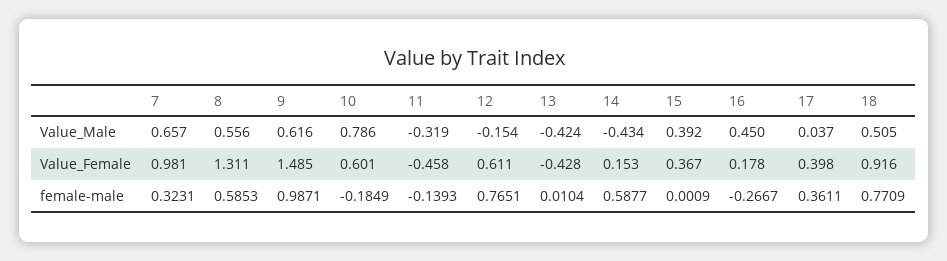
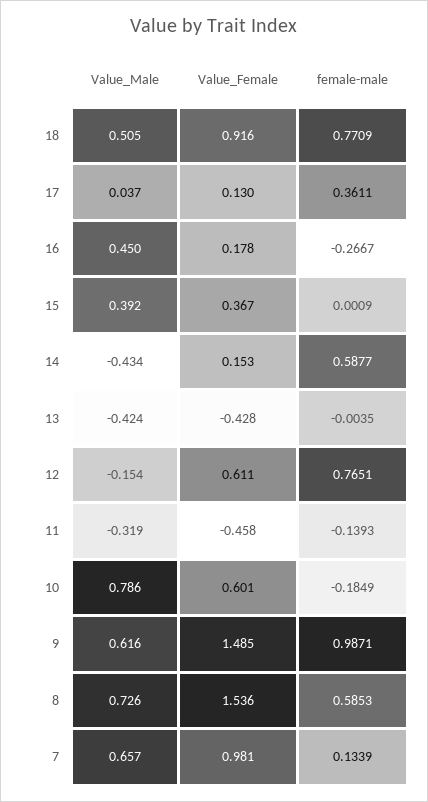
8, Value_Male: 0.556 -> 0.726
8, Value_Female: 1.311 -> 1.536
17, Value_Female: 0.398 -> 0.13
7, female-male: 0.3231 -> 0.1339
13, female-male: 0.0104 -> -0.0035

